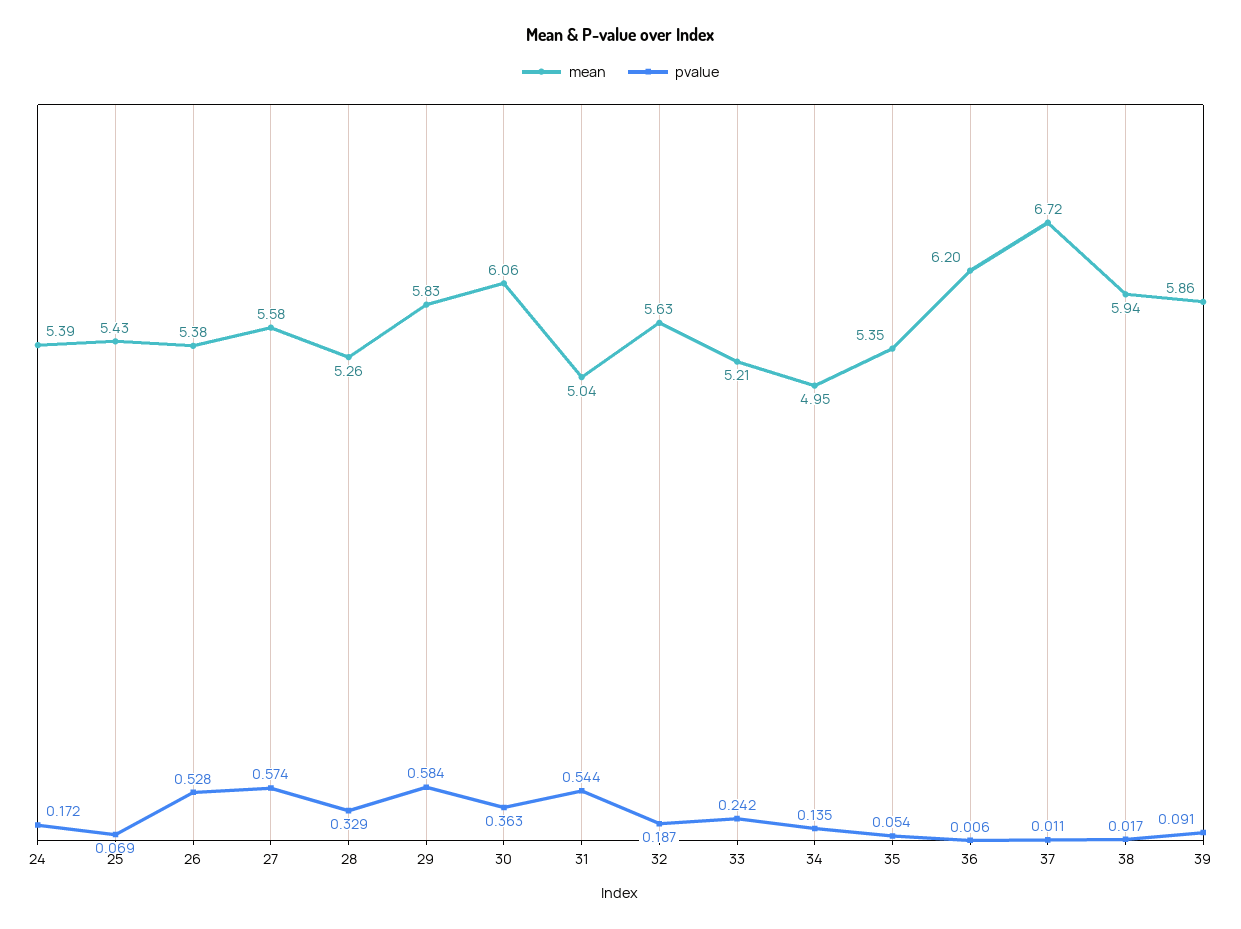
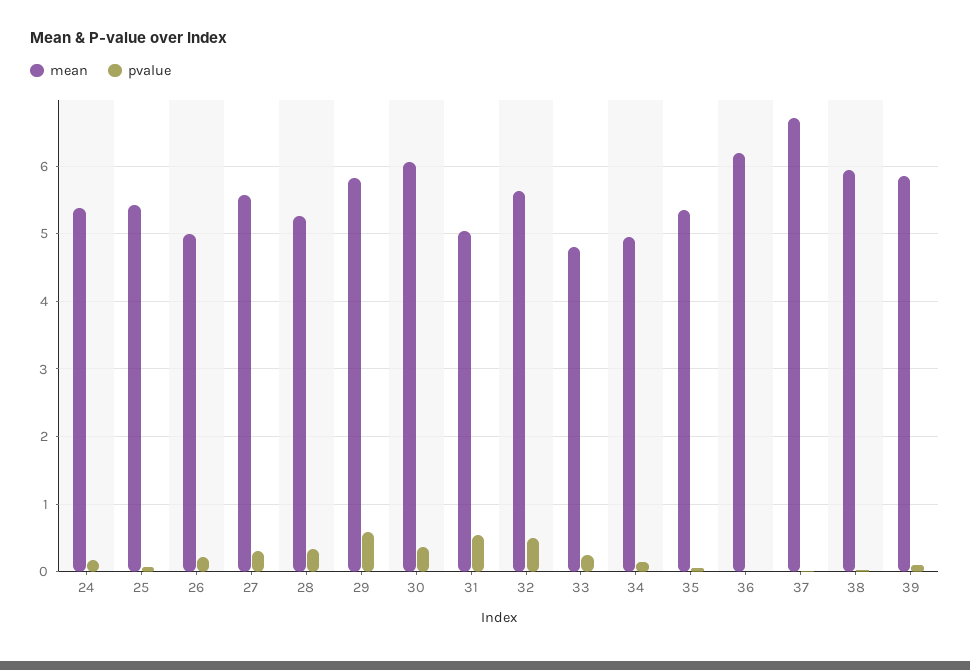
mean, 26: 5.38 -> 5
pvalue, 26: 0.528 -> 0.2
pvalue, 27: 0.574 -> 0.3
pvalue, 32: 0.187 -> 0.5
mean, 33: 5.21 -> 4.8

